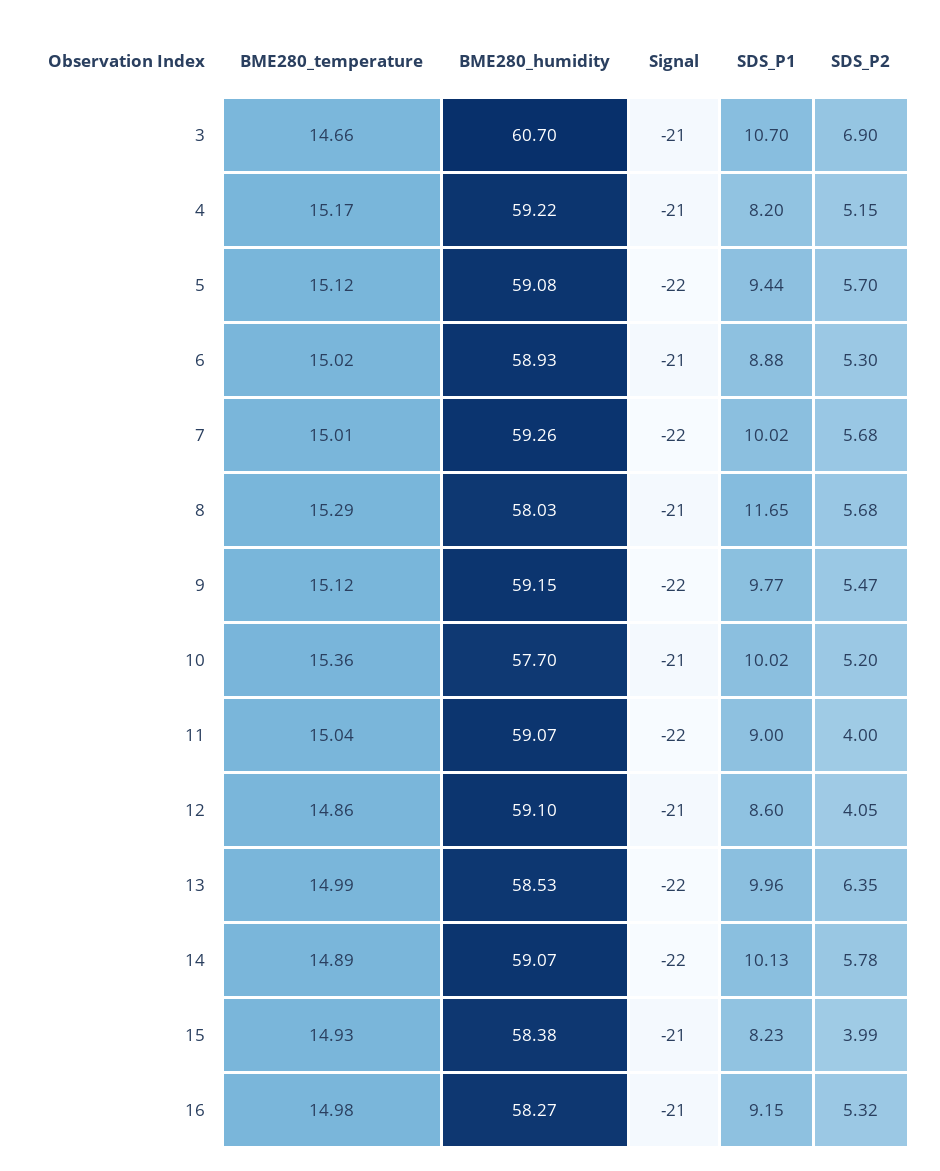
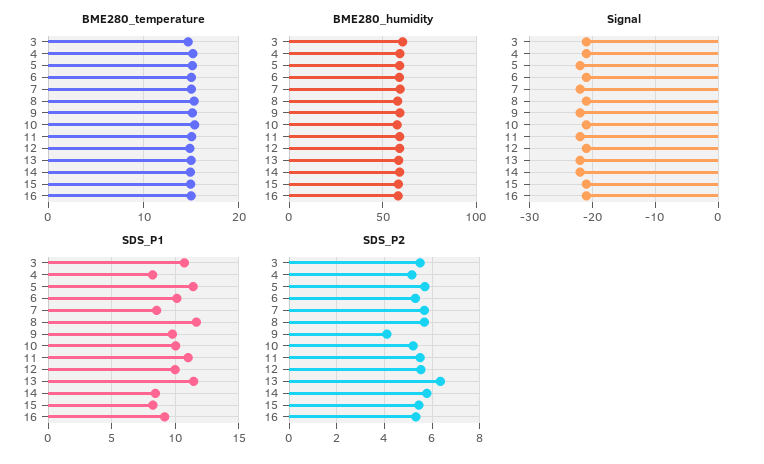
SDS_P2, 3: 6.9 -> 5.5
SDS_P1, 5: 9.44 -> 11.5
SDS_P1, 6: 8.88 -> 10
SDS_P1, 7: 10.02 -> 8.5
SDS_P2, 9: 5.47 -> 4
SDS_P1, 11: 9 -> 11
SDS_P2, 11: 4 -> 5.5
SDS_P1, 12: 8.6 -> 10
SDS_P2, 12: 4.05 -> 5.5
SDS_P1, 13: 9.96 -> 11.5
SDS_P1, 14: 10.13 -> 8.5
SDS_P2, 15: 3.99 -> 5.5

